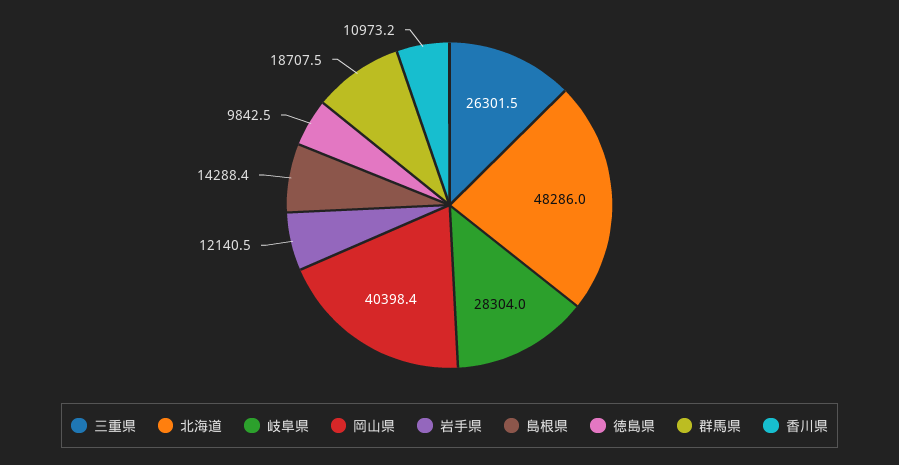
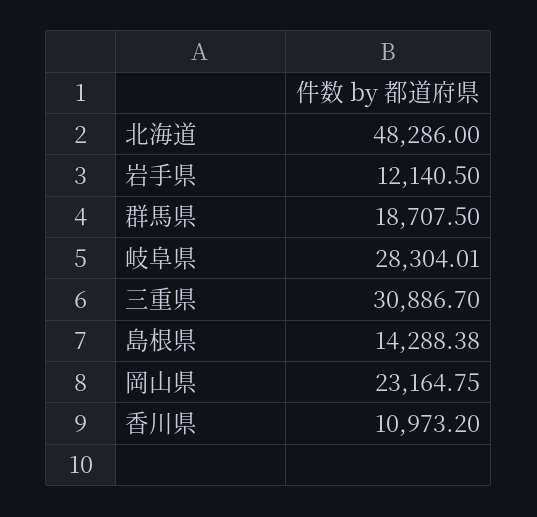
三重県: 26301.5 -> 30886.7
岡山県: 40398.4 -> 23164.75
徳島県: 9842.5 -> none

